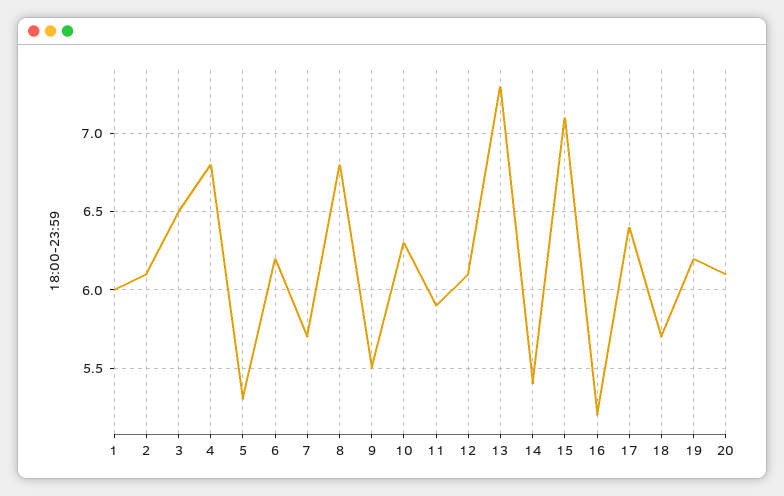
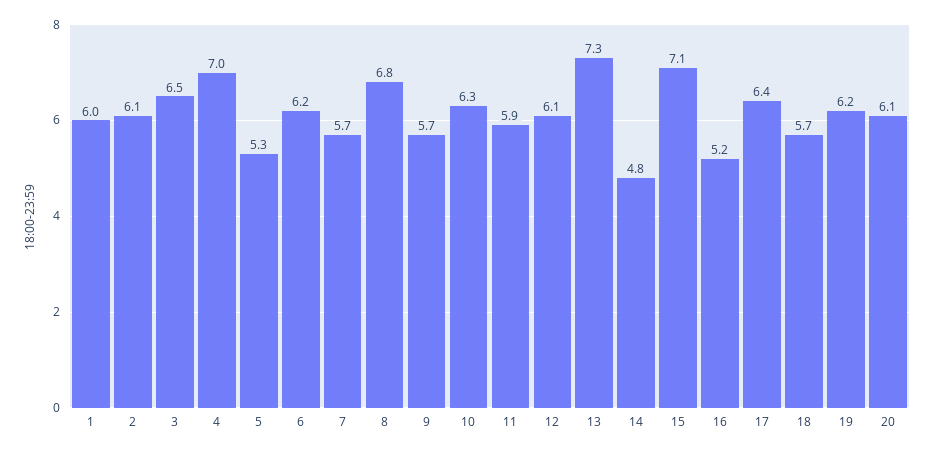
4: 6.8 -> 7
9: 5.5 -> 5.7
14: 5.4 -> 4.8

